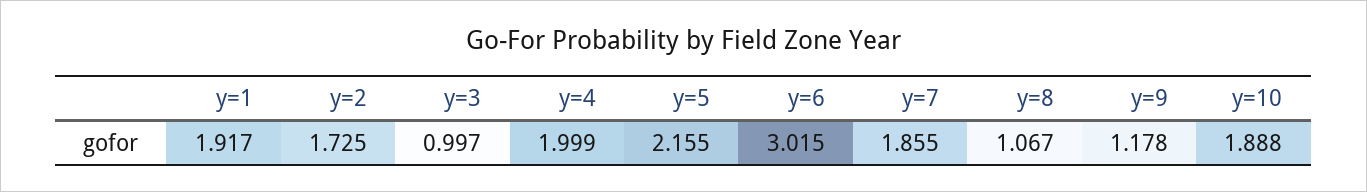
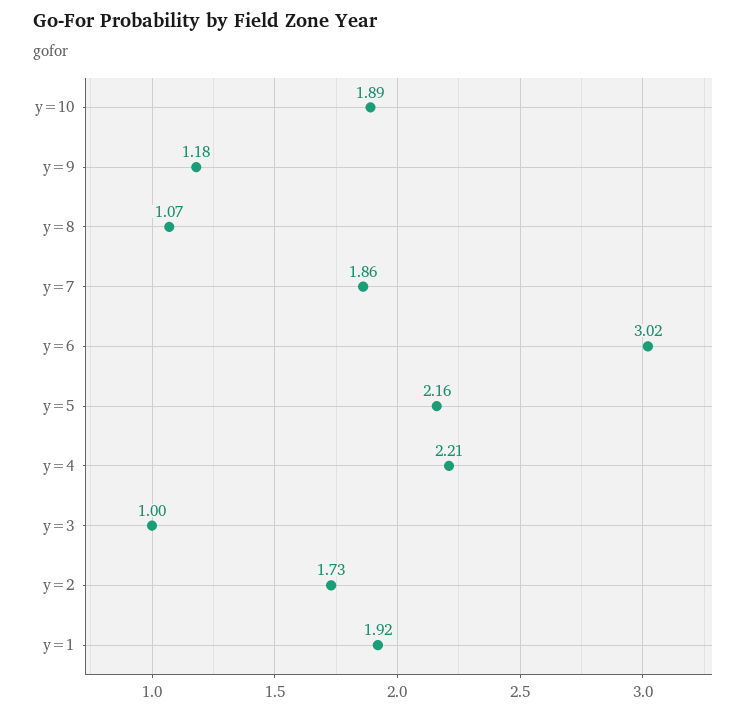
y=4: 1.999 -> 2.21

